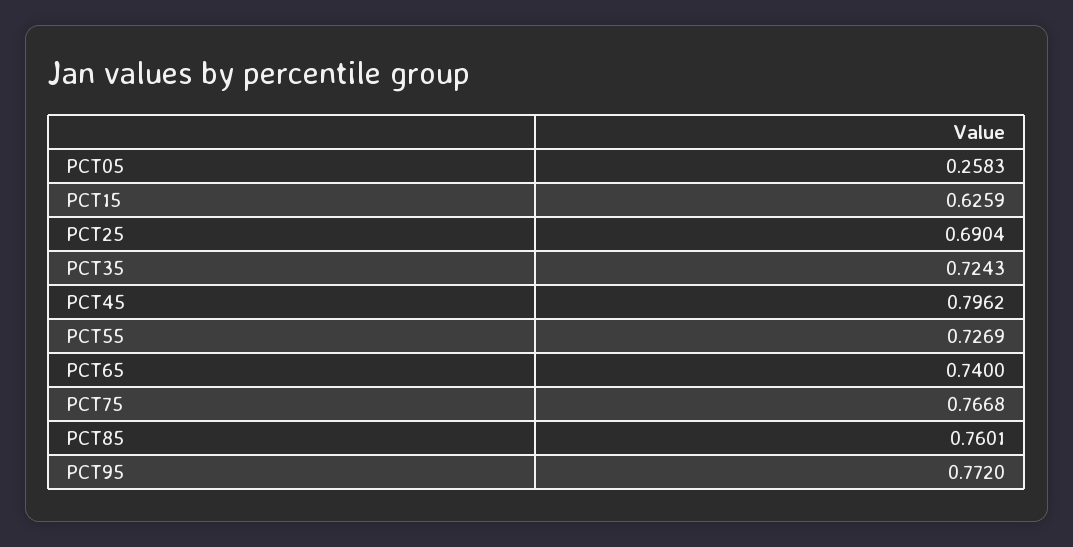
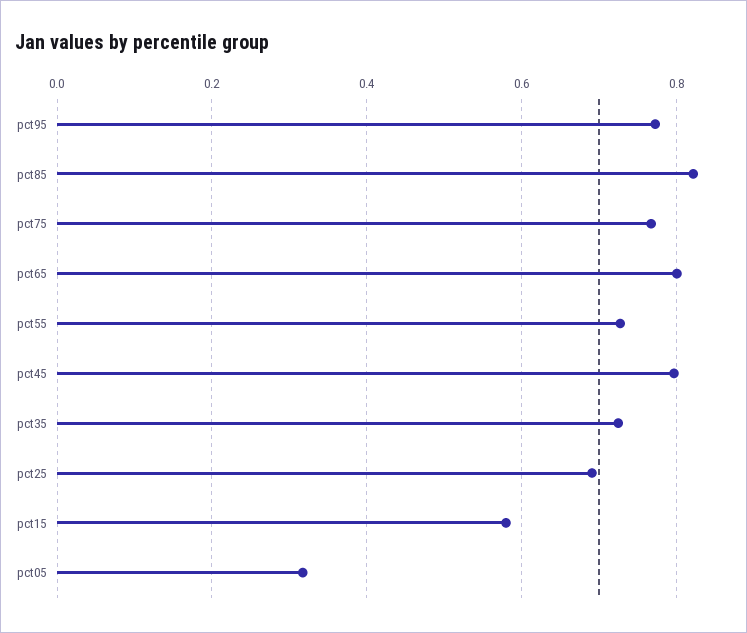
PCT05: 0.2583 -> 0.32
PCT15: 0.6259 -> 0.58
PCT65: 0.74 -> 0.8
PCT85: 0.7601 -> 0.82

